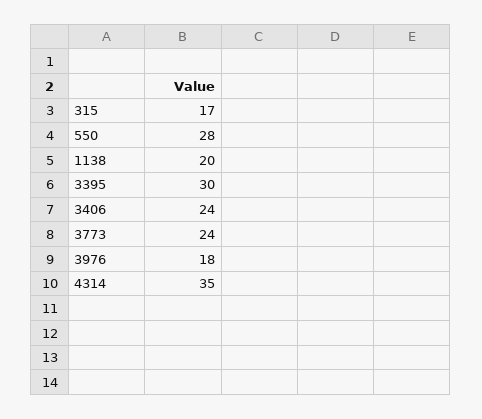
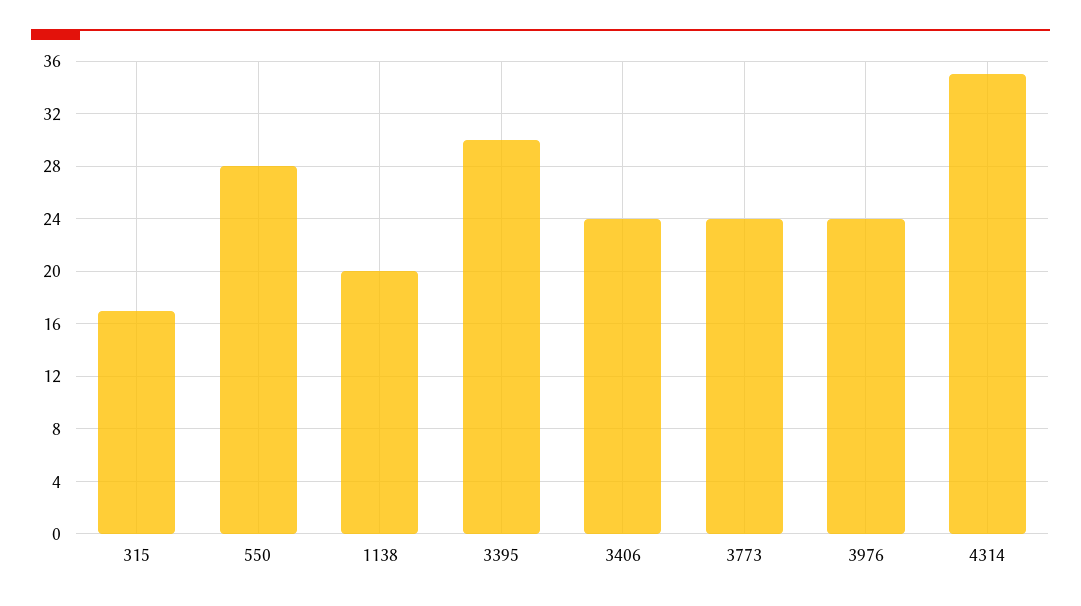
3976: 18 -> 24

